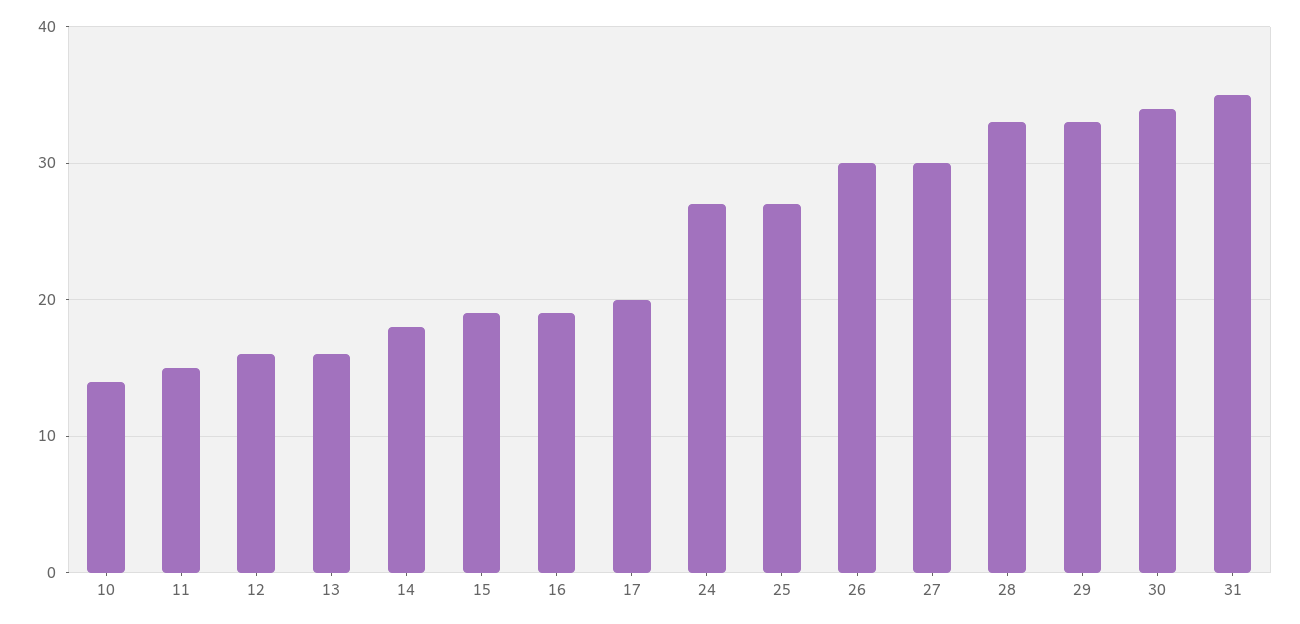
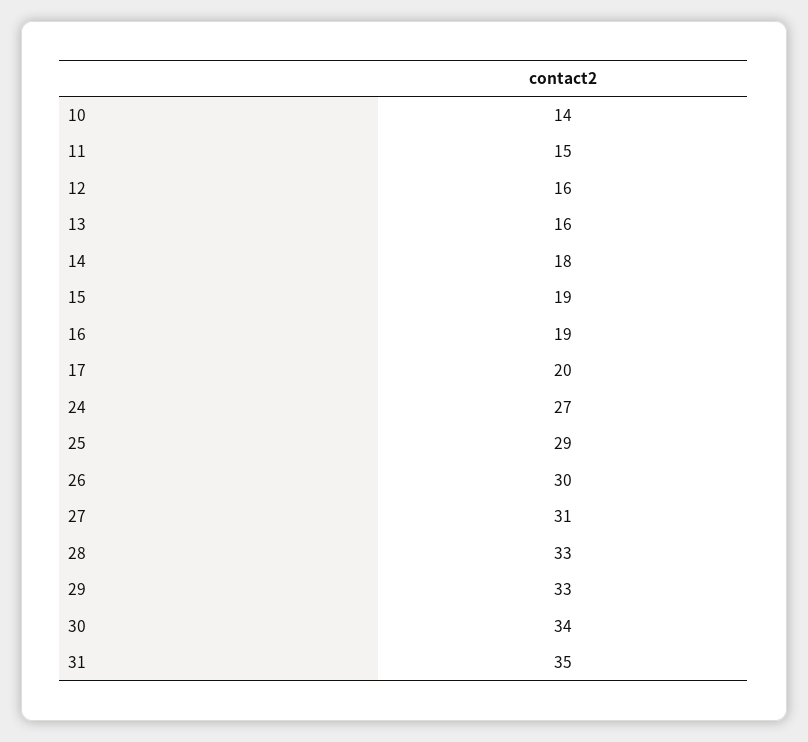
25: 27 -> 29
27: 30 -> 31

